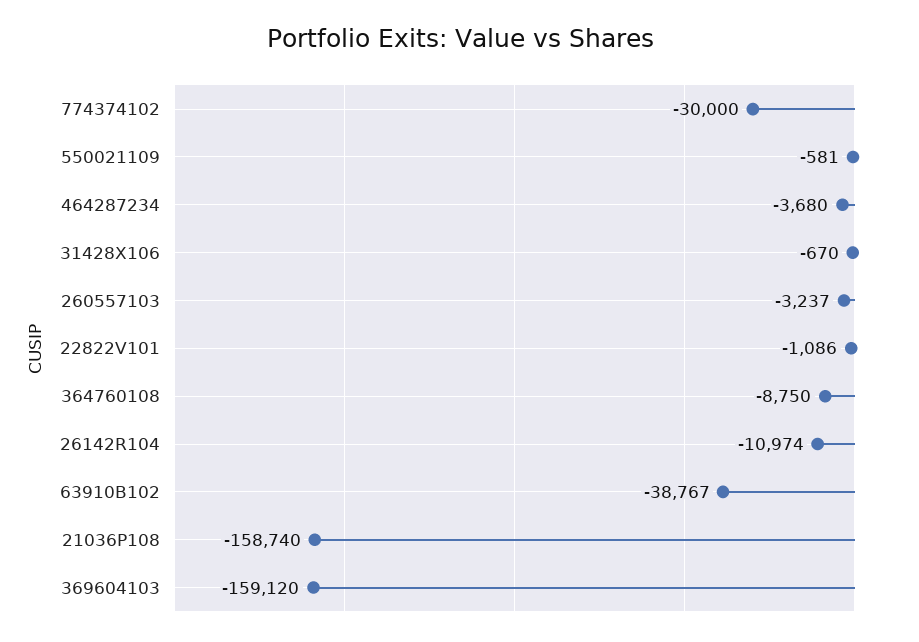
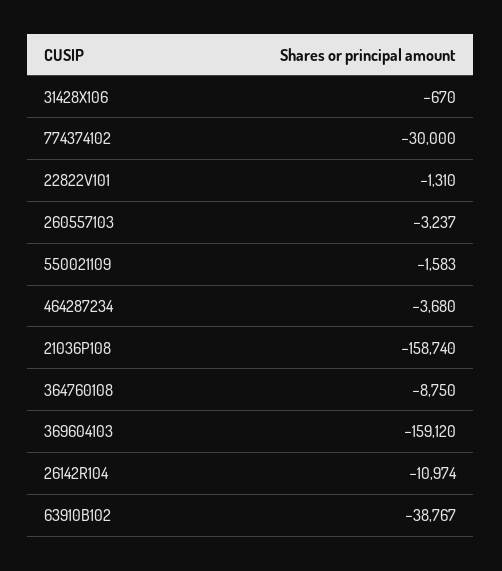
550021109: -581 -> -1583
22822V101: -1086 -> -1310

